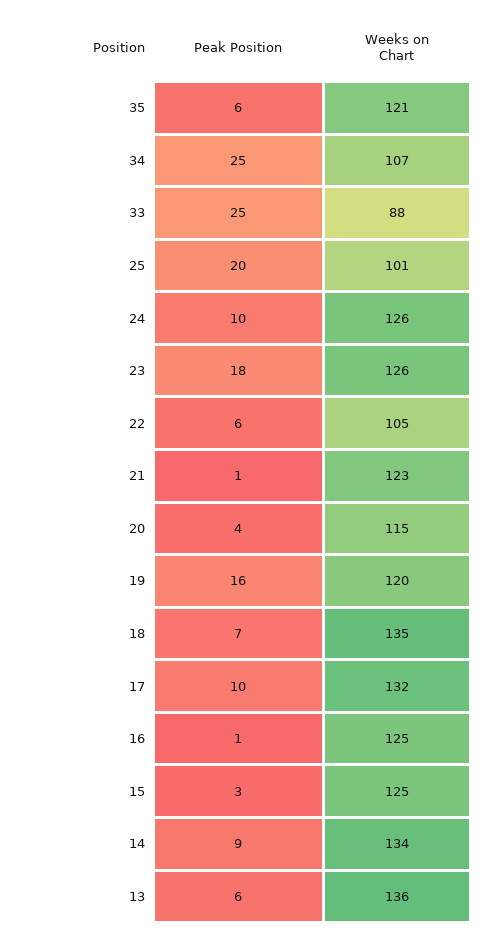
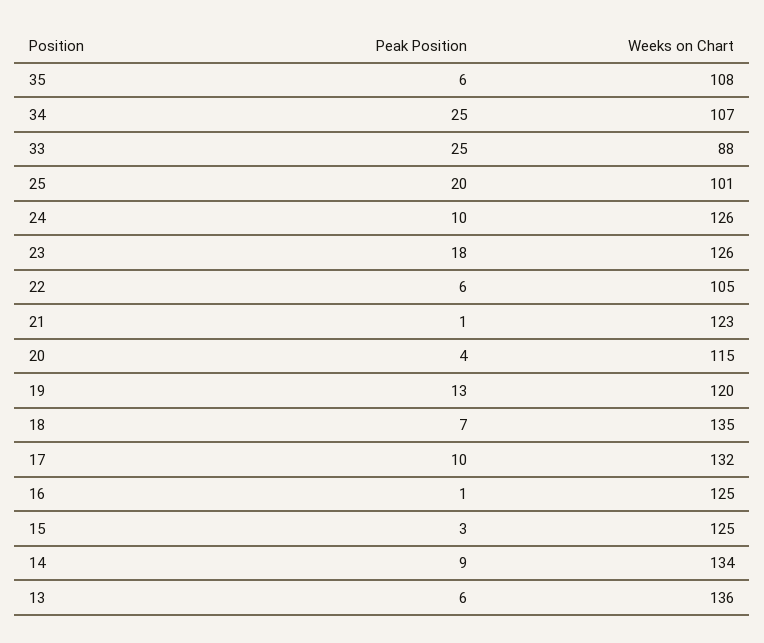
Weeks on Chart, 35: 121 -> 108
Peak Position, 19: 16 -> 13

